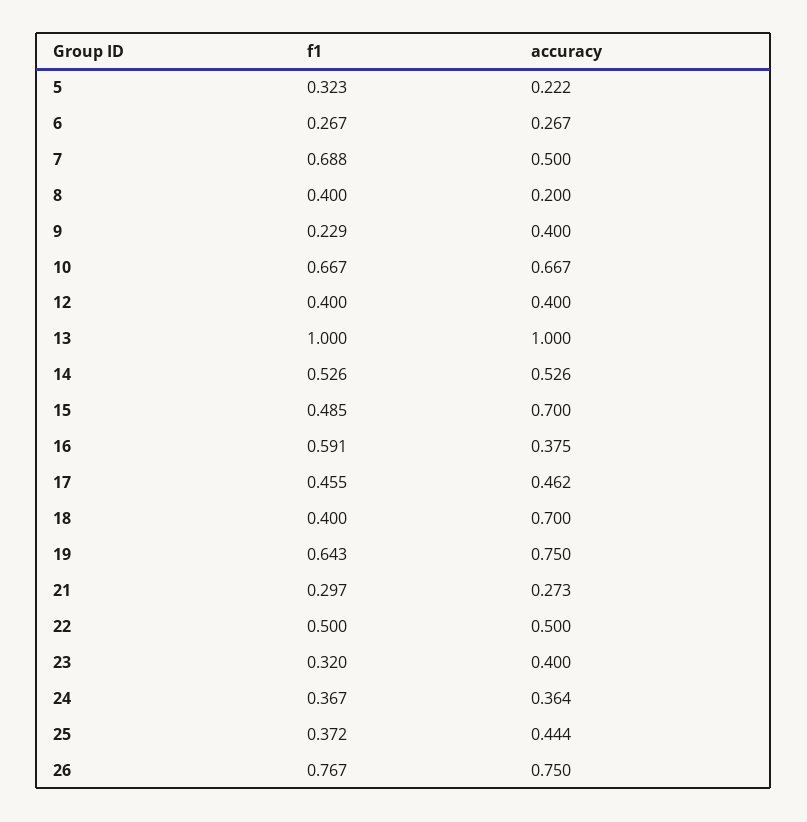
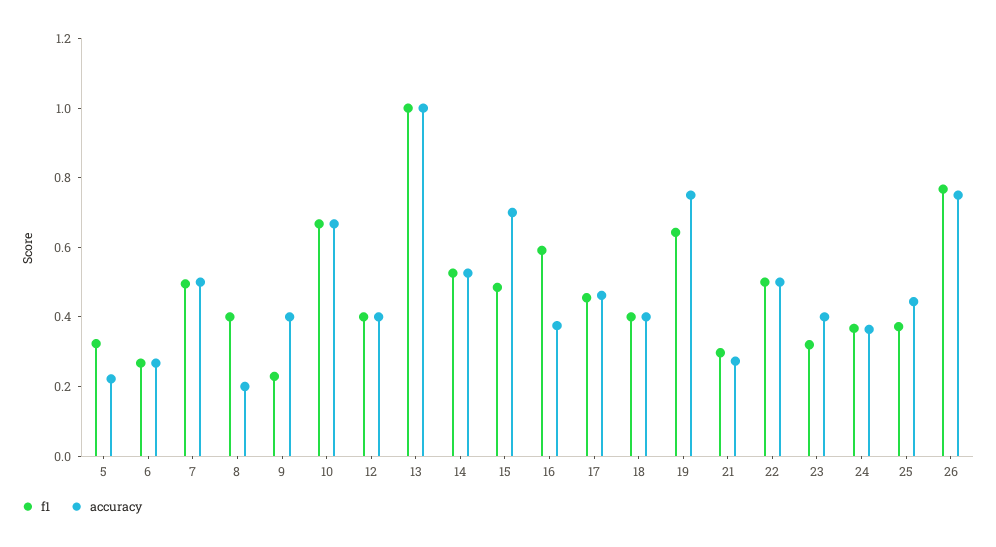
f1, 7: 0.688 -> 0.5
accuracy, 18: 0.7 -> 0.4

